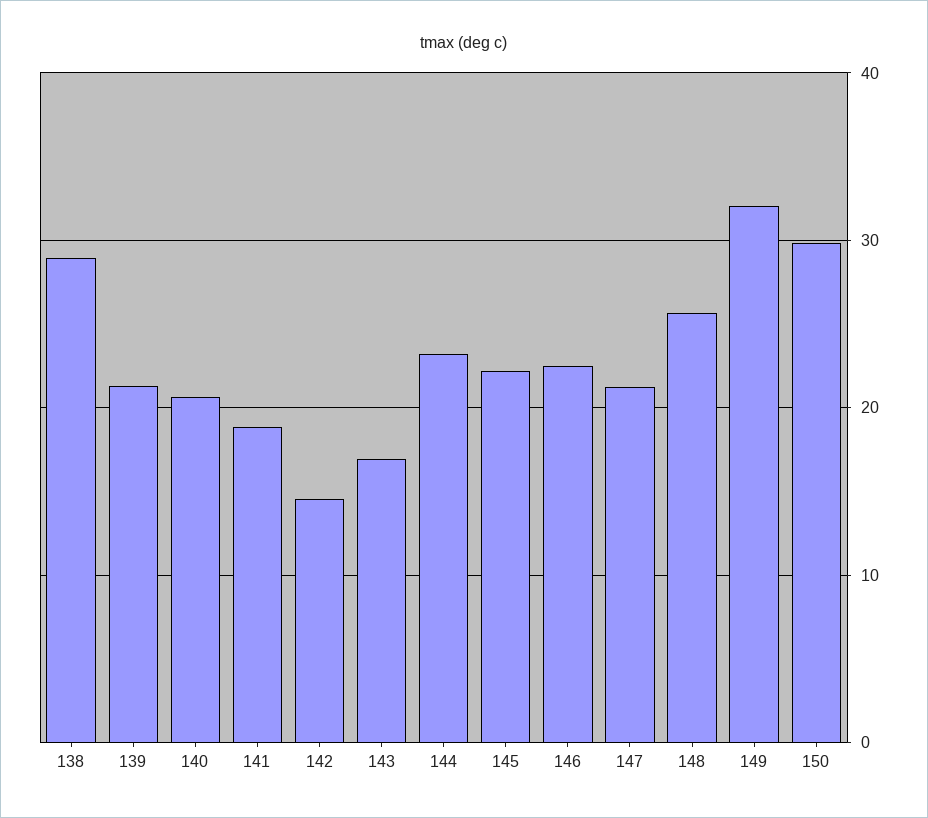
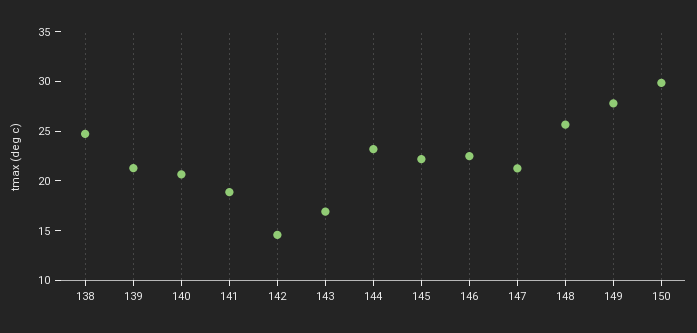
138: 29 -> 25
149: 32 -> 28

